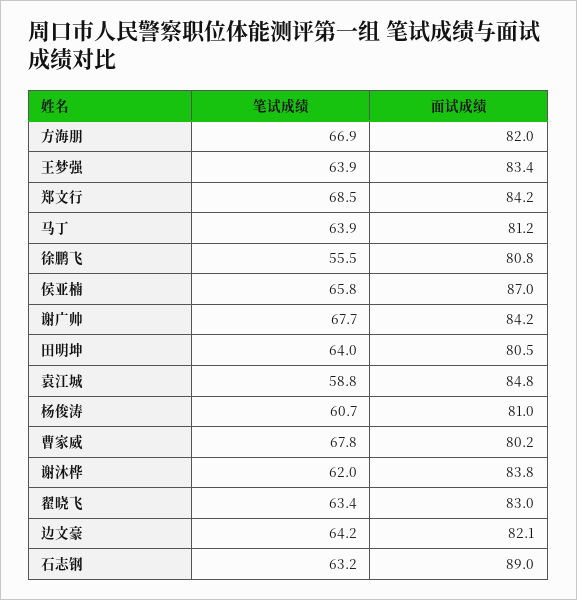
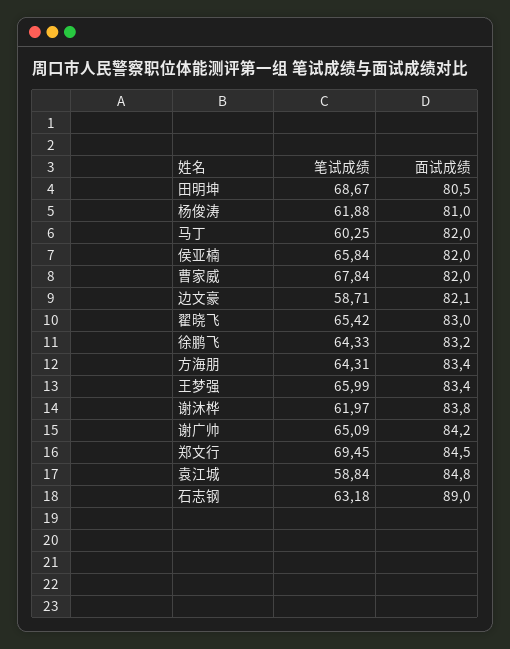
笔试成绩, 方海朋: 66.9 -> 64.31
面试成绩, 方海朋: 82 -> 83.4
笔试成绩, 王梦强: 63.9 -> 65.99
笔试成绩, 郑文行: 68.5 -> 69.45
面试成绩, 郑文行: 84.2 -> 84.5
笔试成绩, 马丁: 63.9 -> 60.25
面试成绩, 马丁: 81.2 -> 82
笔试成绩, 徐鹏飞: 55.5 -> 64.33
面试成绩, 徐鹏飞: 80.8 -> 83.2
面试成绩, 侯亚楠: 87 -> 82
笔试成绩, 谢广帅: 67.7 -> 65.09
笔试成绩, 田明坤: 64 -> 68.67
笔试成绩, 杨俊涛: 60.7 -> 61.88
面试成绩, 曹家威: 80.2 -> 82
笔试成绩, 翟晓飞: 63.4 -> 65.42
笔试成绩, 边文豪: 64.2 -> 58.71

